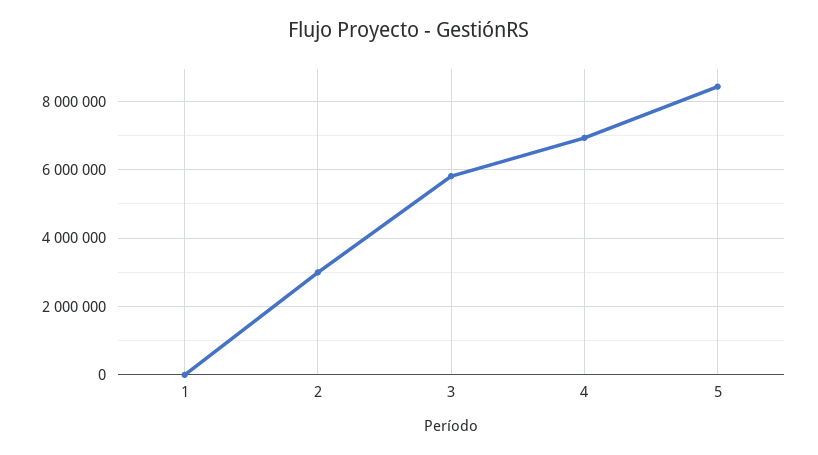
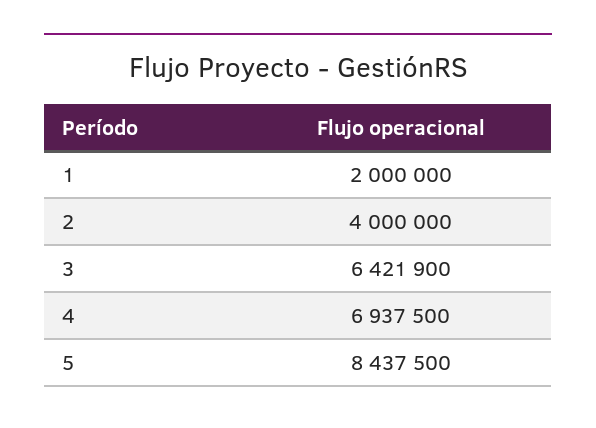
1: 0 -> 2000000
2: 3000000 -> 4000000
3: 5800000 -> 6421900

